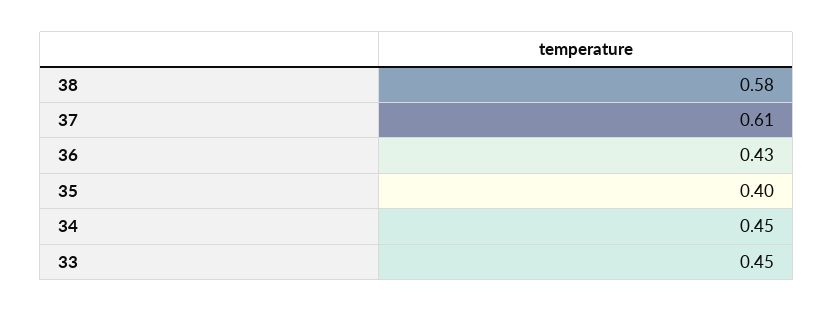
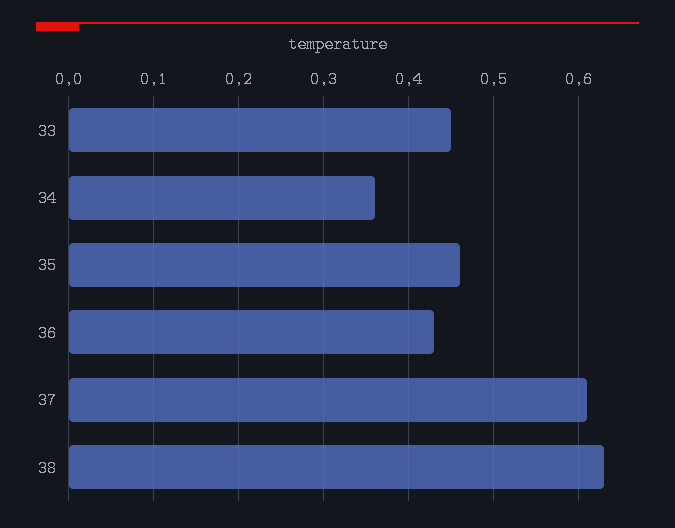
38: 0.58 -> 0.63
35: 0.4 -> 0.46
34: 0.45 -> 0.36

